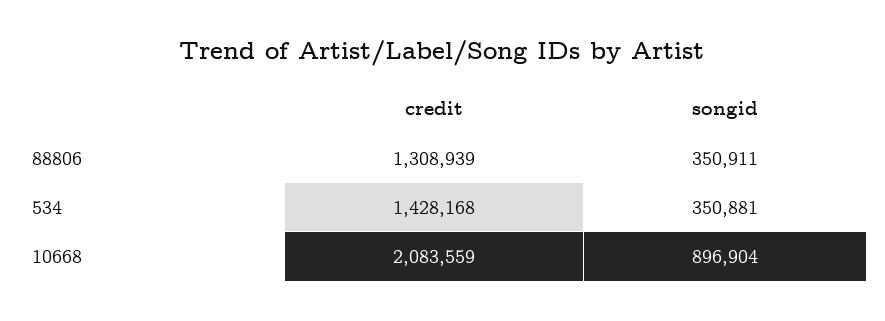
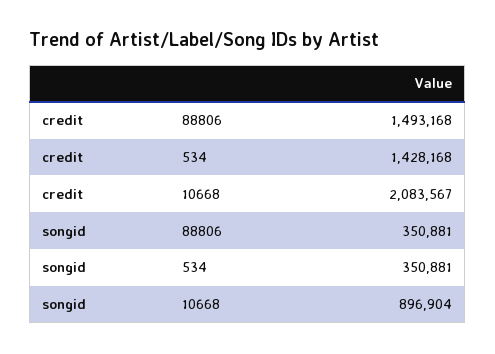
credit, 88806: 1308939 -> 1493168
songid, 88806: 350911 -> 350881
credit, 10668: 2083559 -> 2083567

